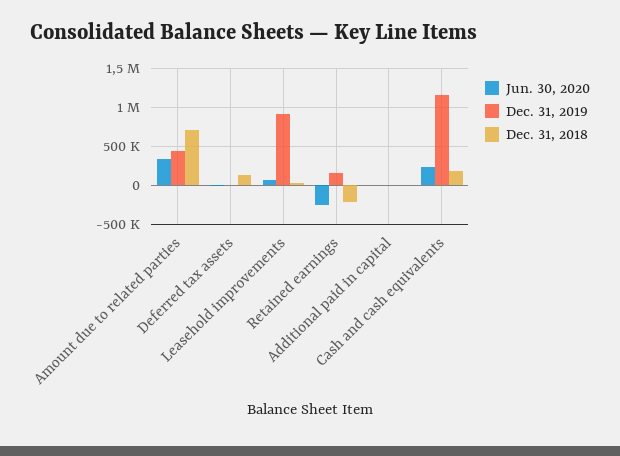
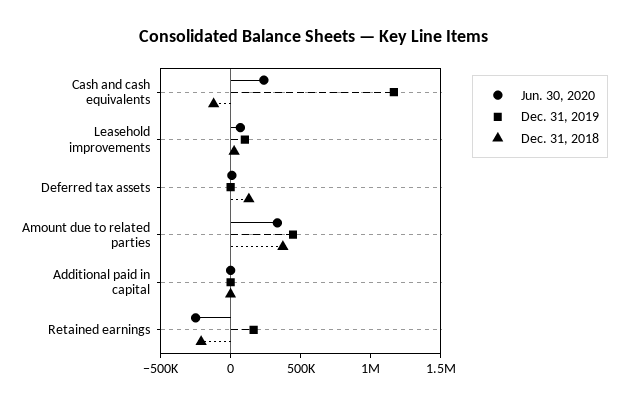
Dec. 31, 2018, Amount due to related parties: 700000 -> 400000
Dec. 31, 2019, Leasehold improvements: 900000 -> 100000
Dec. 31, 2018, Cash and cash equivalents: 200000 -> -100000

